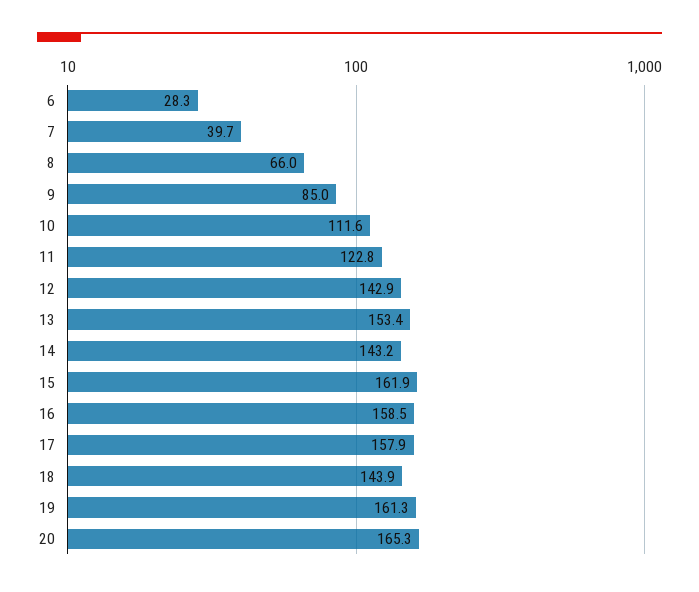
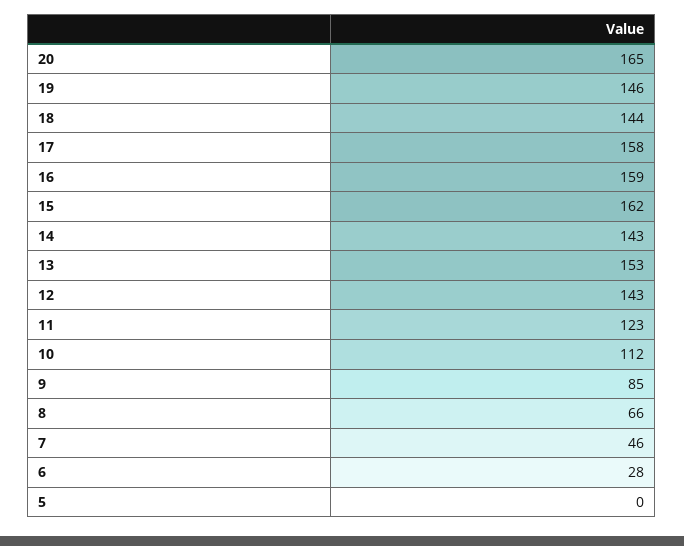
7: 39.7 -> 46
19: 161.3 -> 146
5: none -> 0

